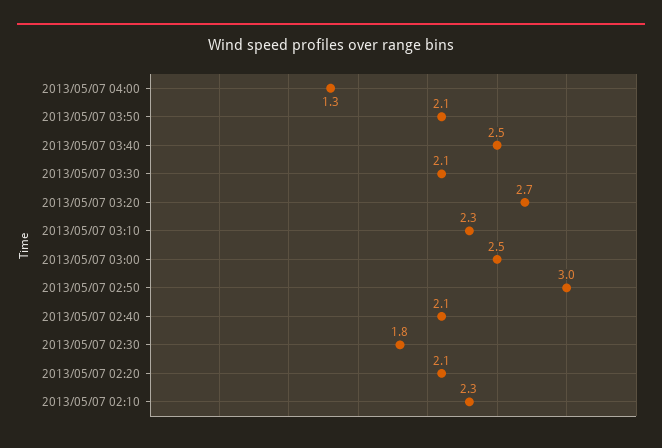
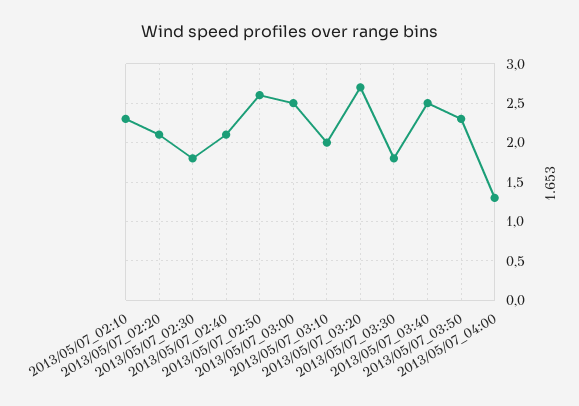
2013/05/07 03:50: 2.1 -> 2.3
2013/05/07 03:30: 2.1 -> 1.8
2013/05/07 03:10: 2.3 -> 2
2013/05/07 02:50: 3 -> 2.6

